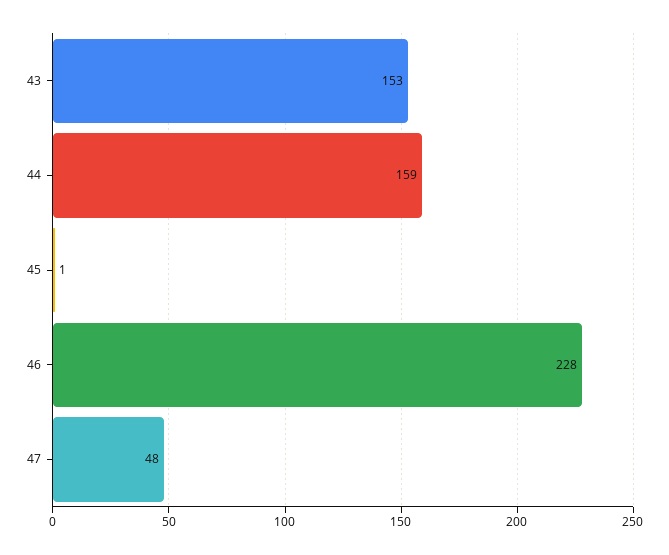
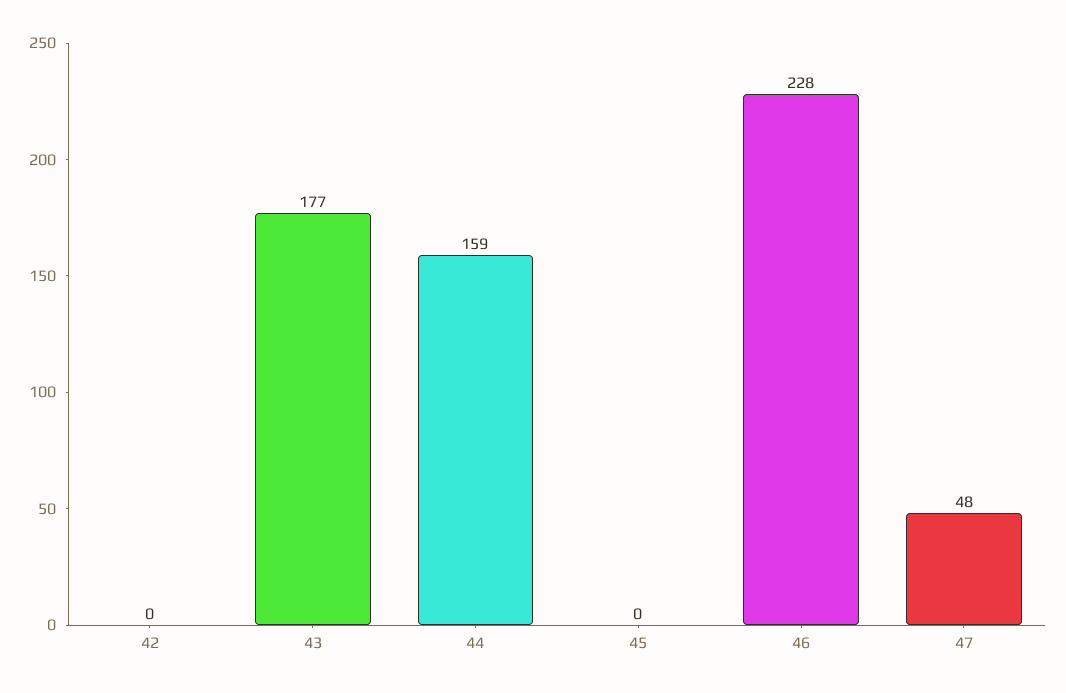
43: 153 -> 177
45: 1 -> 0
42: none -> 0

